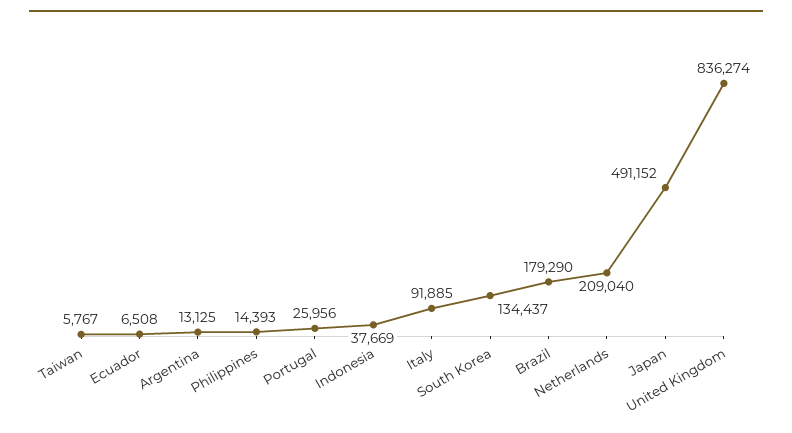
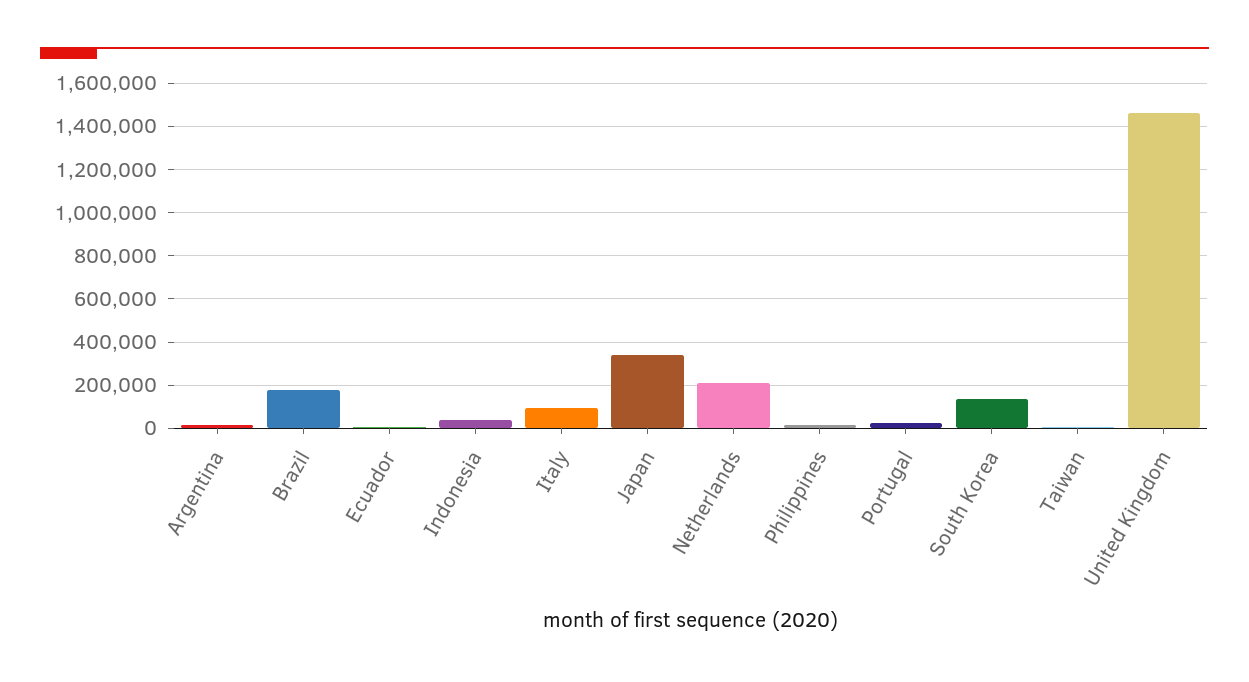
Japan: 491152 -> 350000
United Kingdom: 836274 -> 1450000

